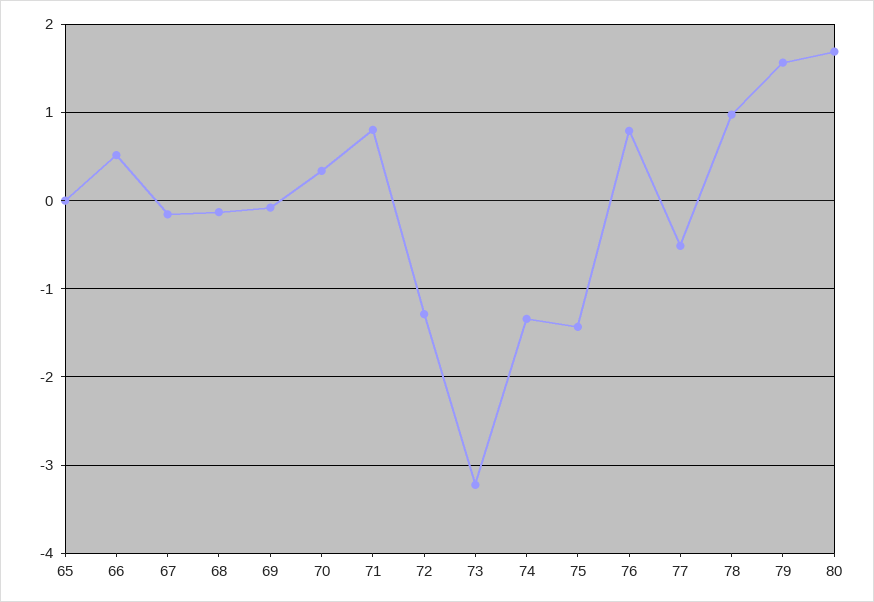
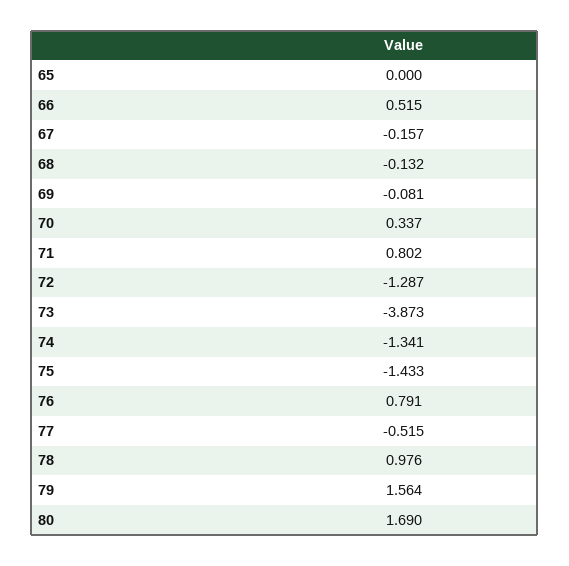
73: -3.2 -> -3.873

